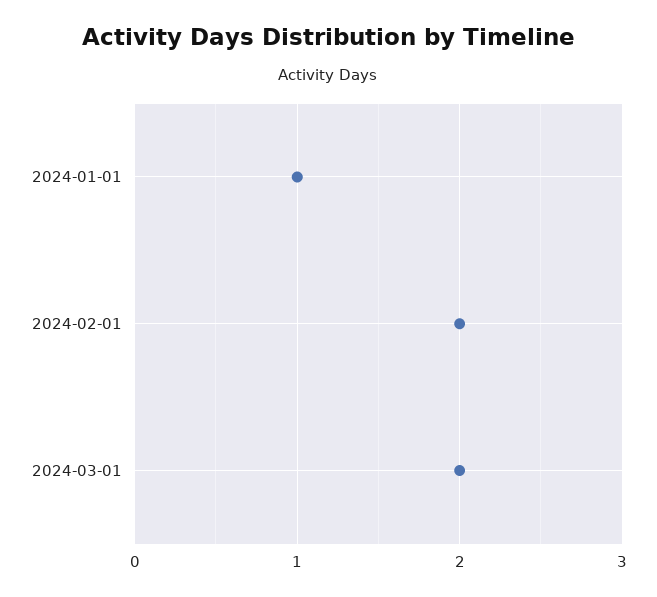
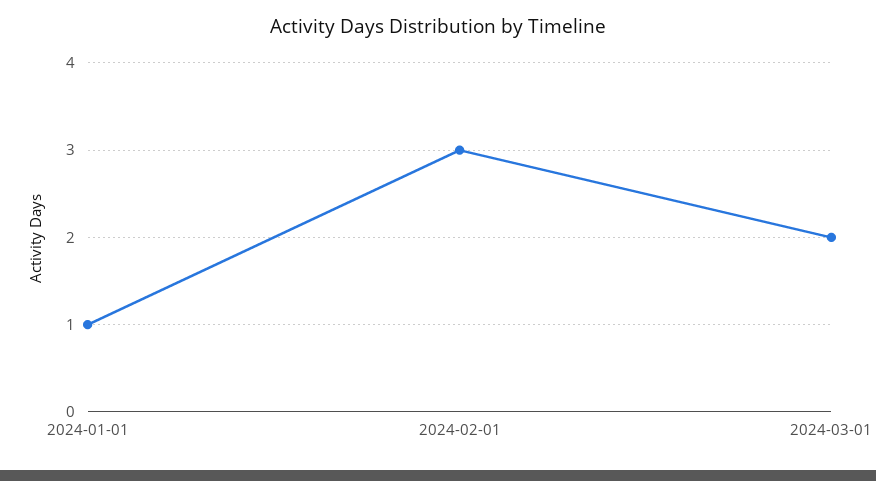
2024-02-01: 2 -> 3

